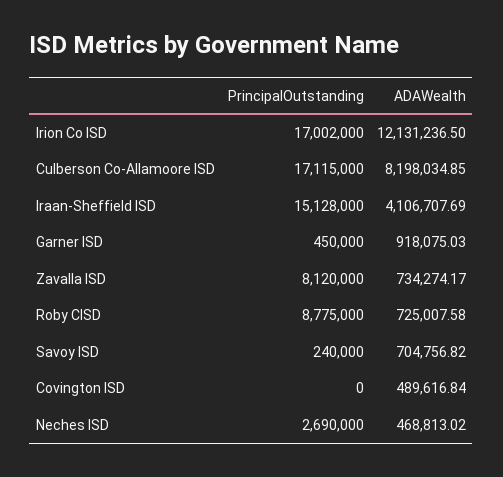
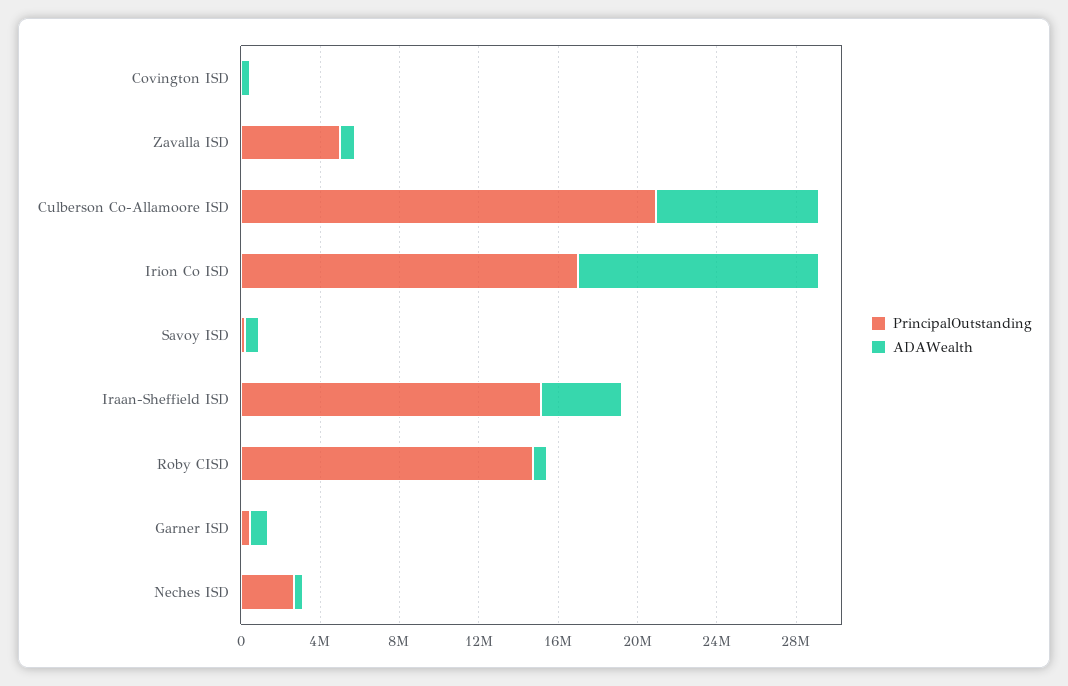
PrincipalOutstanding, Culberson Co-Allamoore ISD: 17115000 -> 21000000
PrincipalOutstanding, Zavalla ISD: 8120000 -> 5000000
PrincipalOutstanding, Roby CISD: 8775000 -> 15000000

